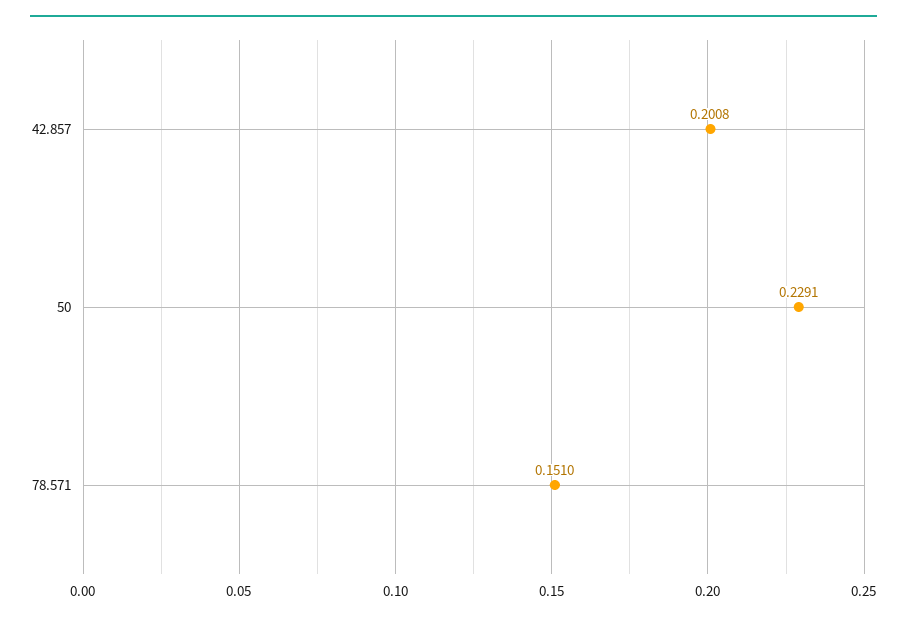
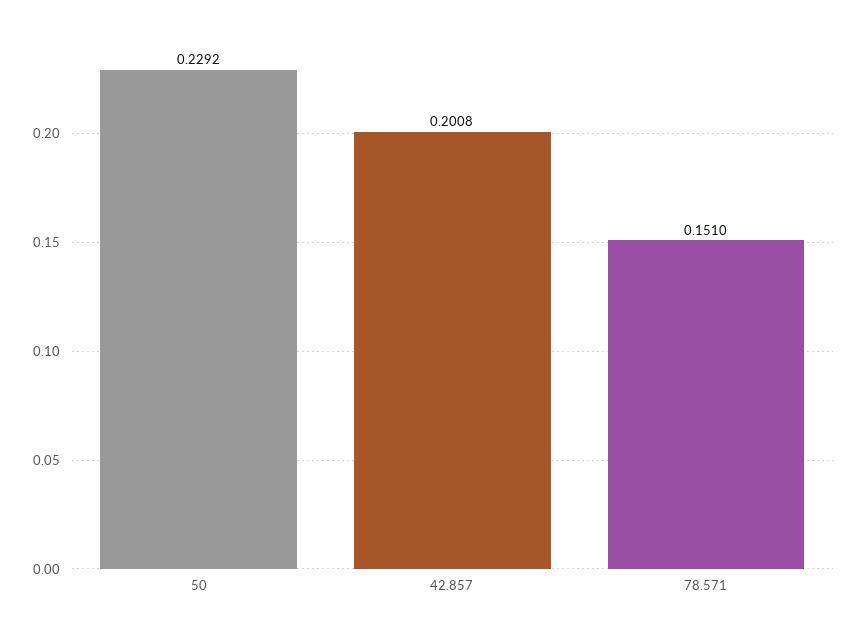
50: 0.2291 -> 0.2292

